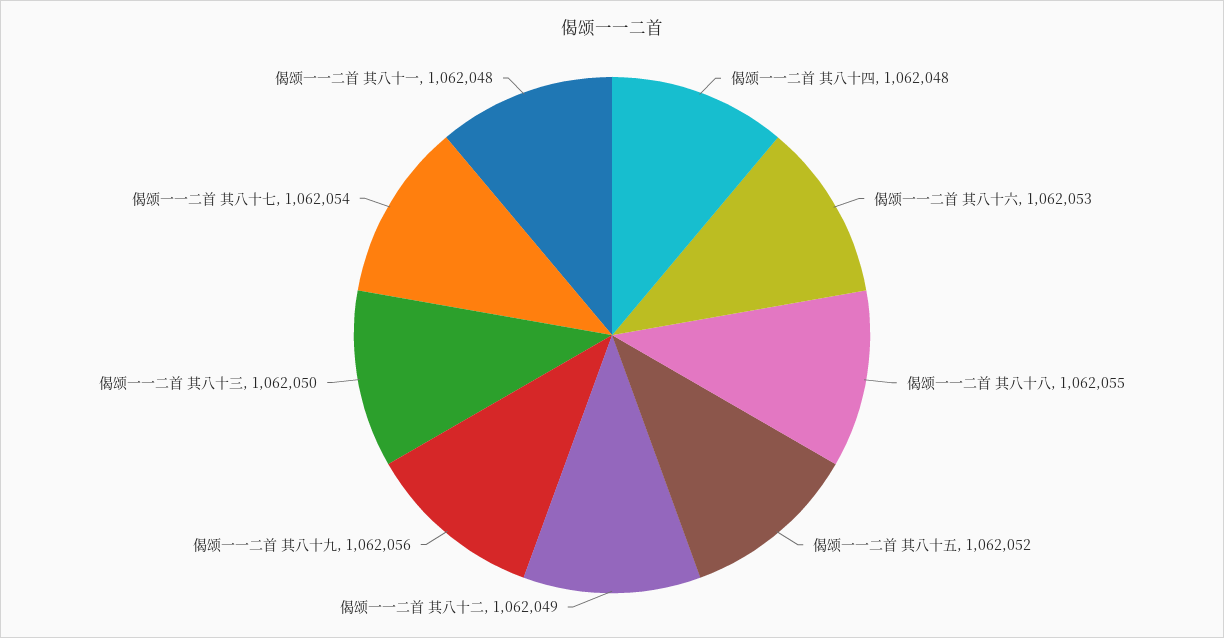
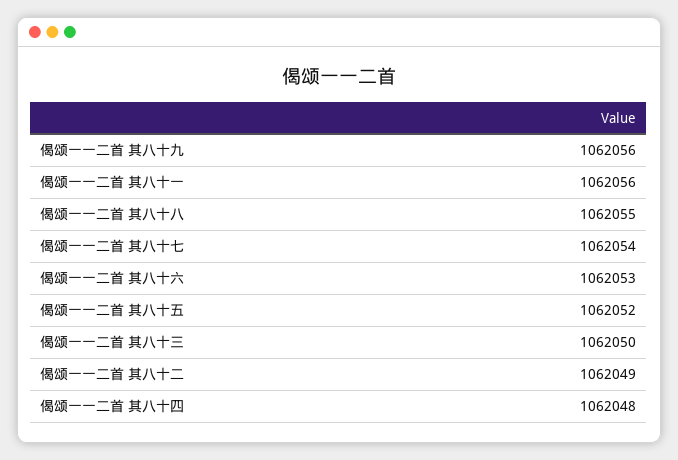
偈颂一一二首 其八十一: 1062048 -> 1062056

